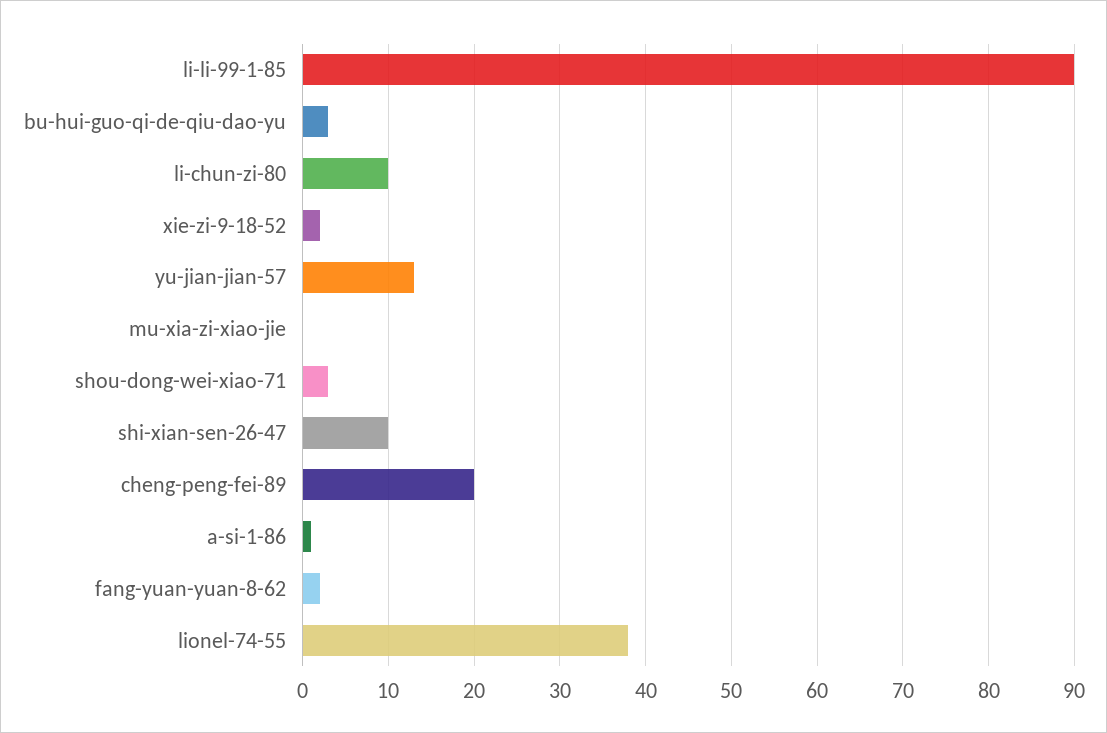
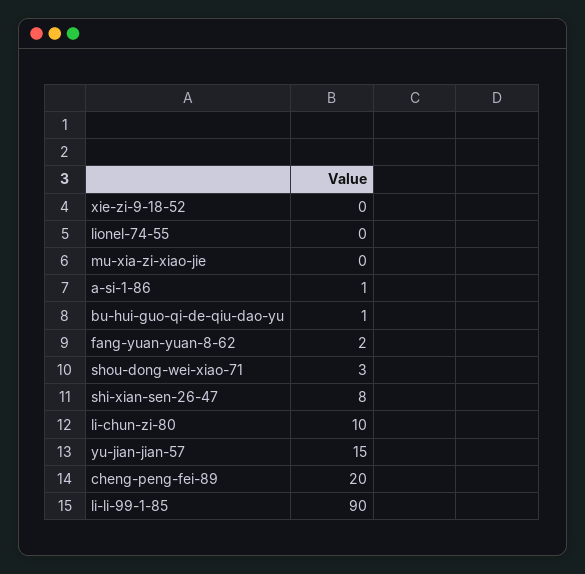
bu-hui-guo-qi-de-qiu-dao-yu: 3 -> 1
xie-zi-9-18-52: 2 -> 0
yu-jian-jian-57: 13 -> 15
shi-xian-sen-26-47: 10 -> 8
lionel-74-55: 38 -> 0

